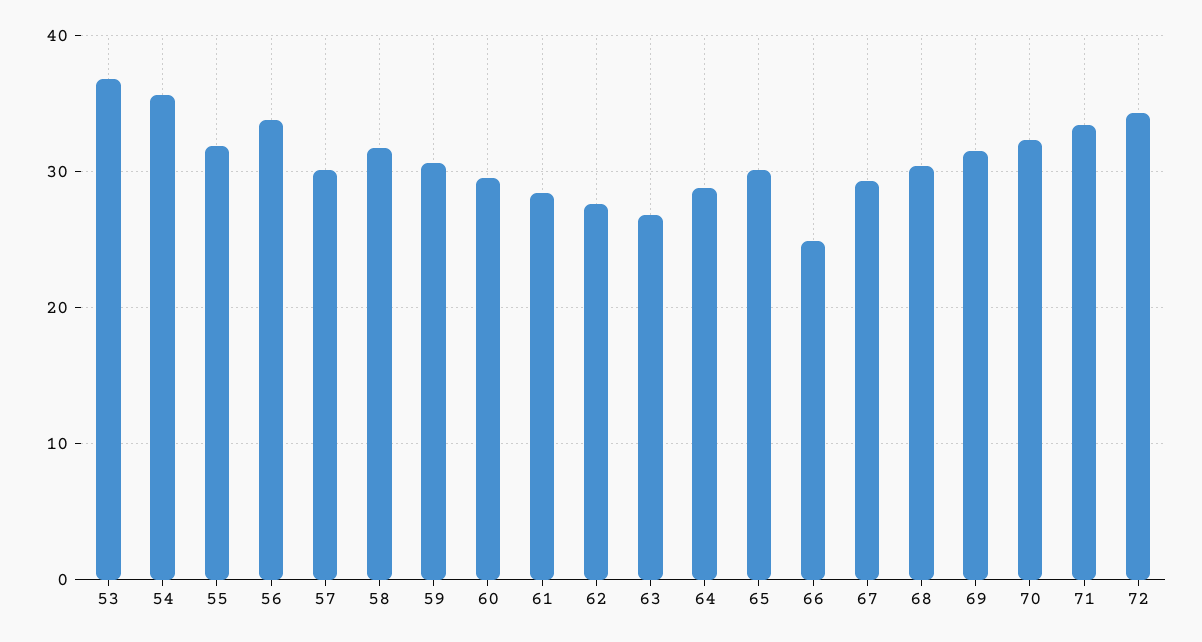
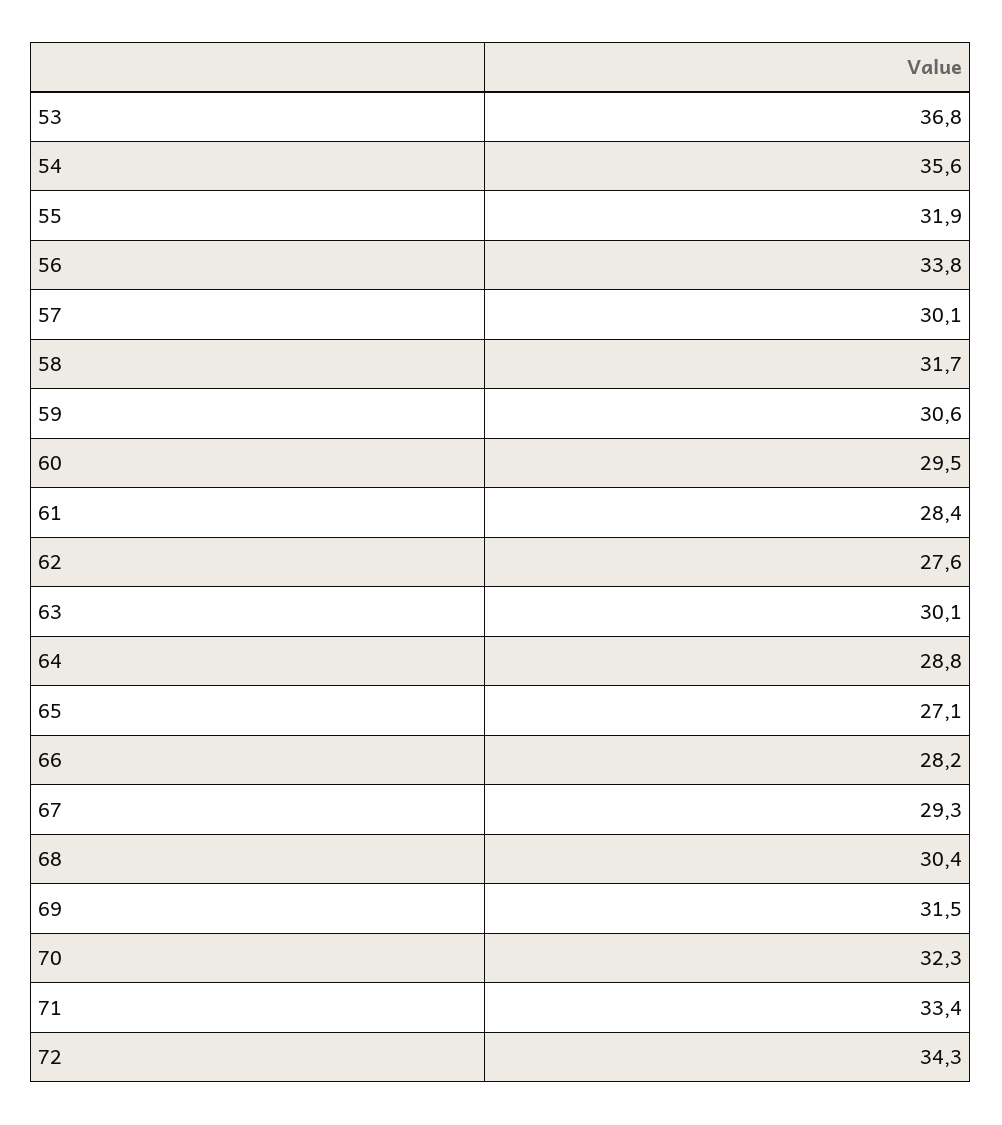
63: 27 -> 30.1
65: 30 -> 27.1
66: 25 -> 28.2

